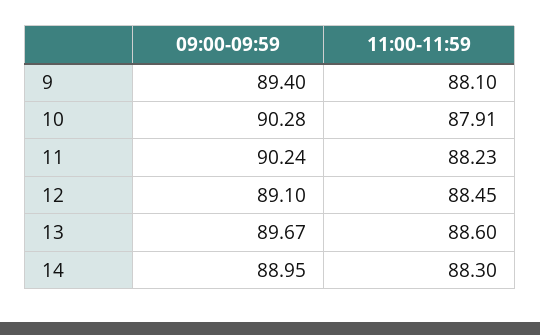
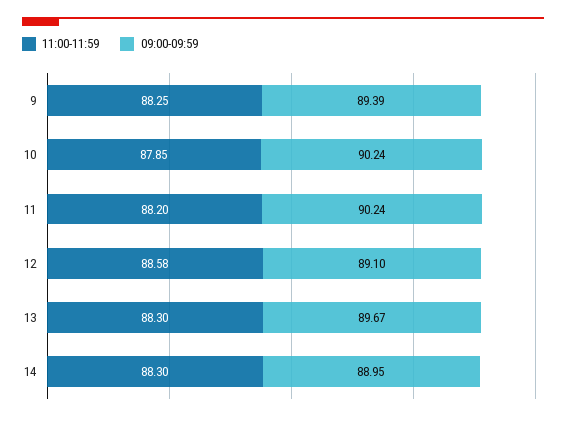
09:00-09:59, 9: 89.4 -> 89.39
11:00-11:59, 9: 88.1 -> 88.25
09:00-09:59, 10: 90.28 -> 90.24
11:00-11:59, 10: 87.91 -> 87.85
11:00-11:59, 11: 88.23 -> 88.2
11:00-11:59, 12: 88.45 -> 88.58
11:00-11:59, 13: 88.6 -> 88.3

